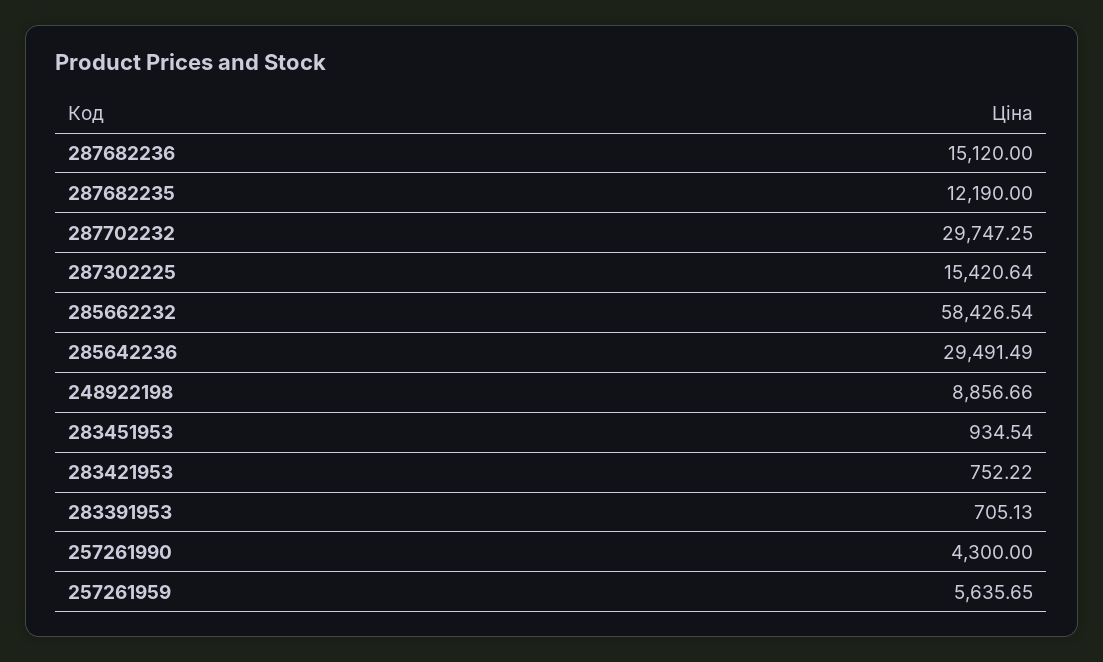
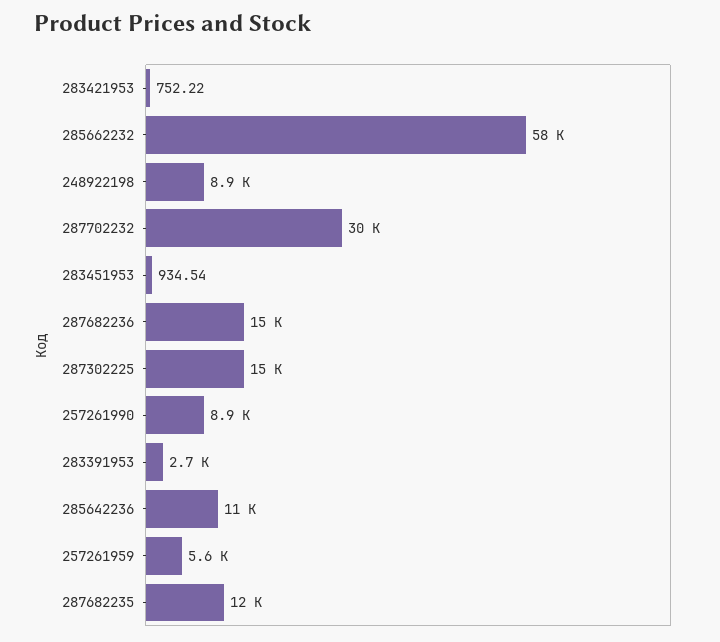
285642236: 29491.49 -> 11000
283391953: 705.13 -> 2700
257261990: 4300 -> 8900

